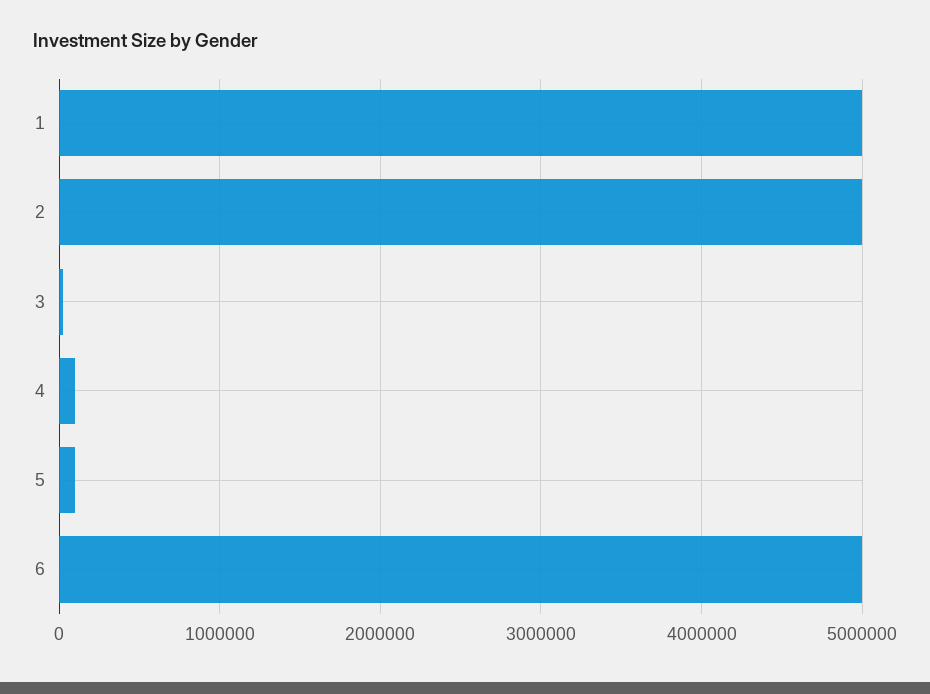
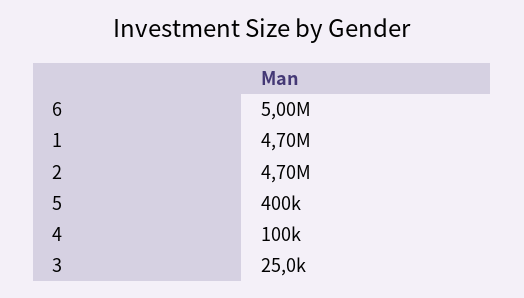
1: 5000000 -> 4700000
2: 5000000 -> 4700000
5: 100000 -> 400000

